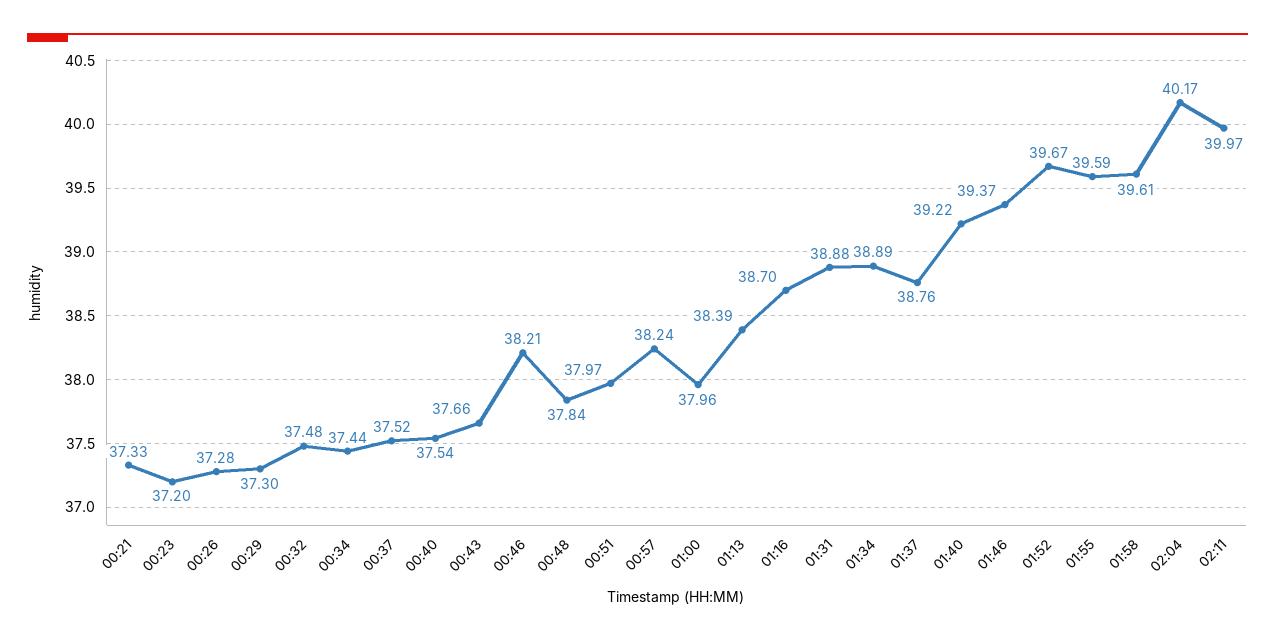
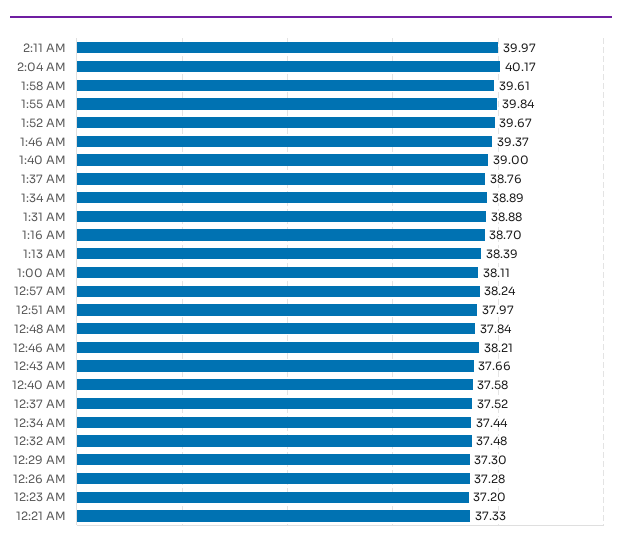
00:40: 37.54 -> 37.58
01:00: 37.96 -> 38.11
01:40: 39.22 -> 39
01:55: 39.59 -> 39.84

